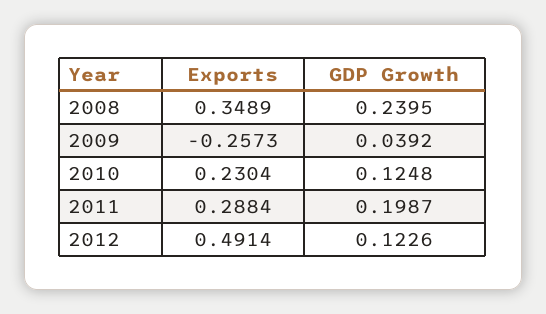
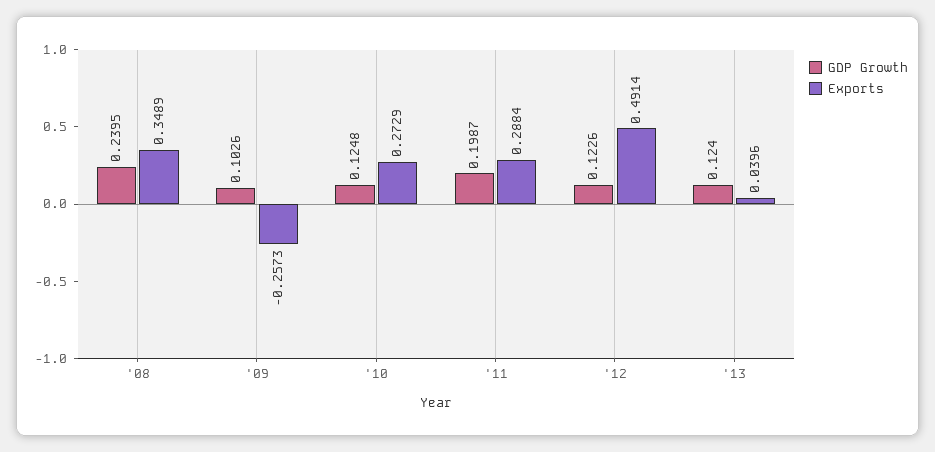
GDP Growth, 2009: 0.0392 -> 0.1026
Exports, 2010: 0.2304 -> 0.2729
GDP Growth, '13: none -> 0.124
Exports, '13: none -> 0.0396

